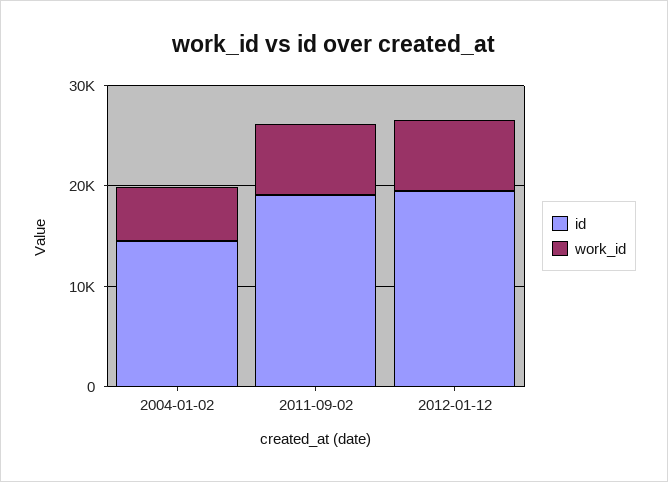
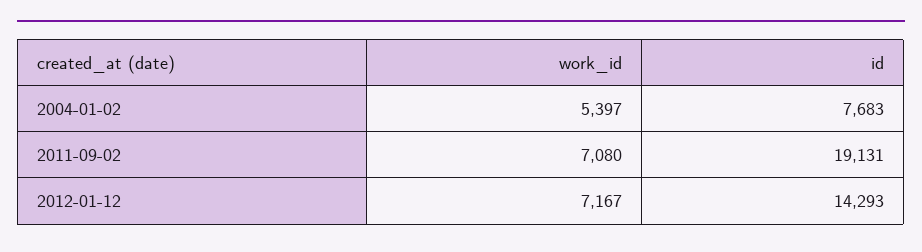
id, 2004-01-02: 14000 -> 7683
id, 2012-01-12: 20000 -> 14293

